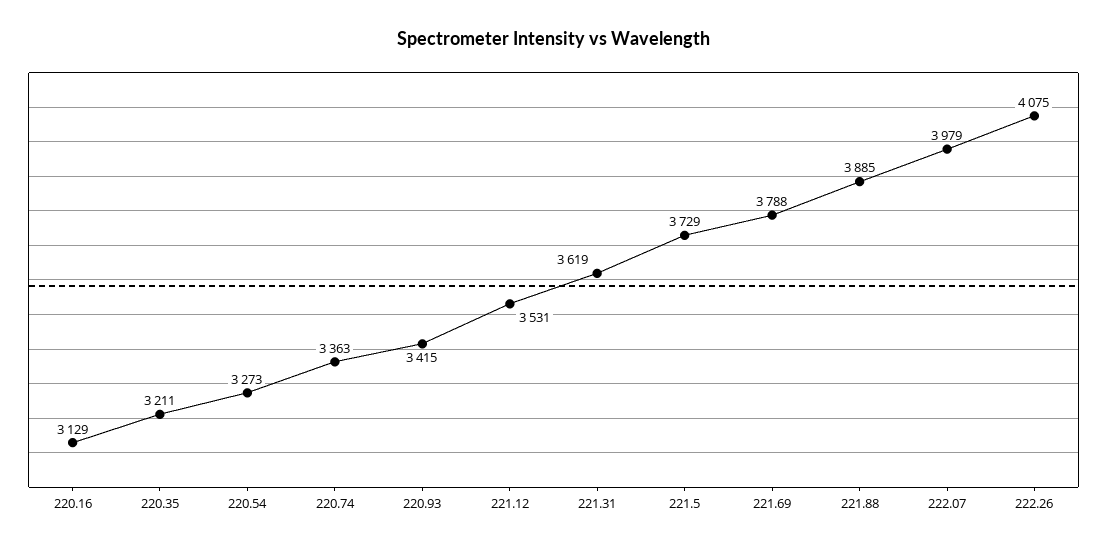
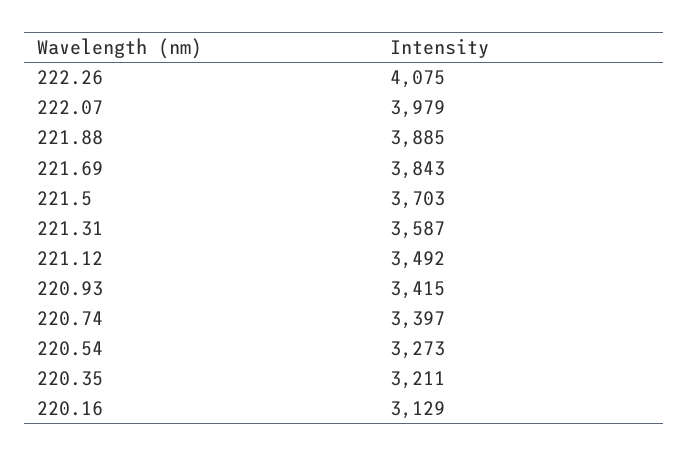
220.74: 3363 -> 3397
221.12: 3531 -> 3492
221.31: 3619 -> 3587
221.5: 3729 -> 3703
221.69: 3788 -> 3843

